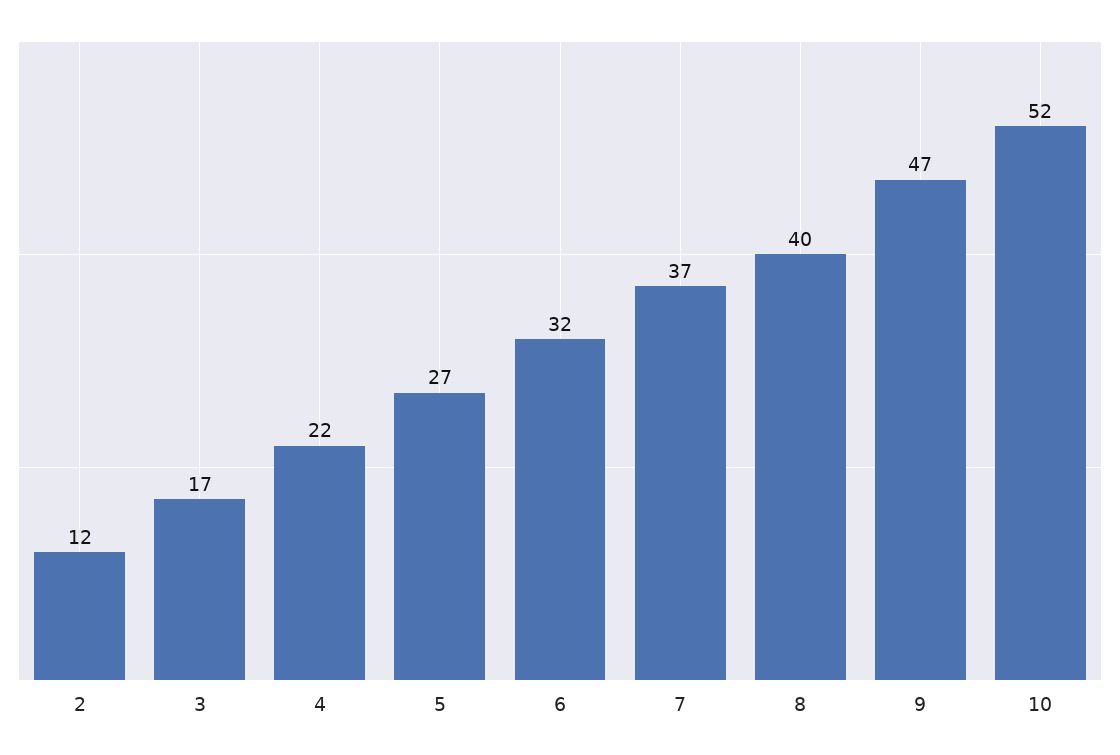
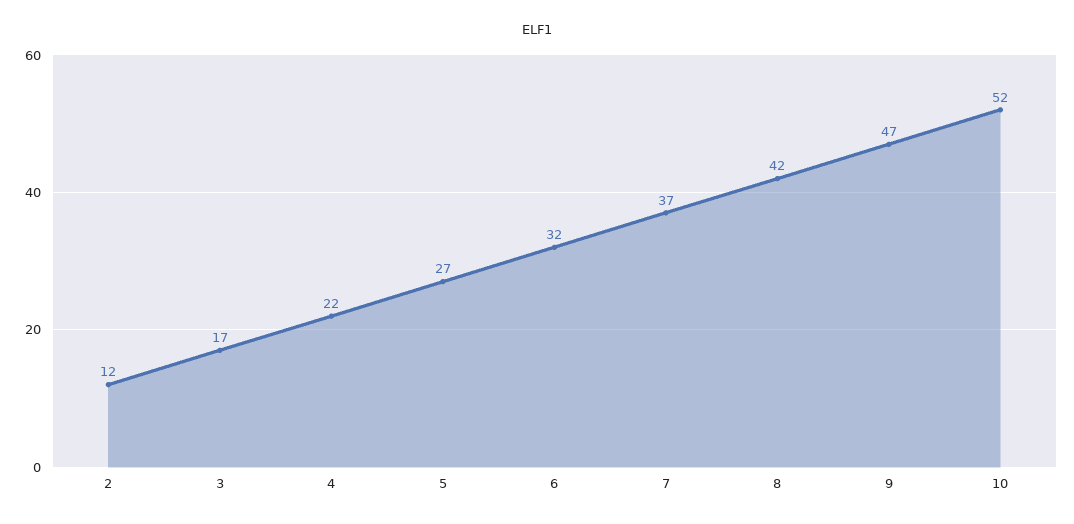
8: 40 -> 42

